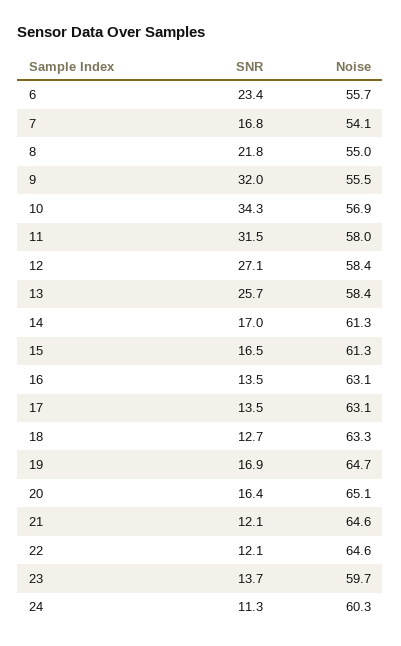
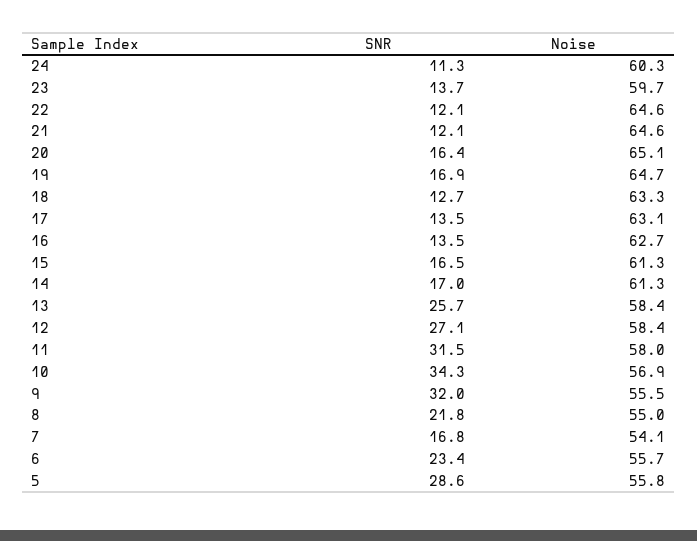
Noise, 16: 63.1 -> 62.7
SNR, 5: none -> 28.6
Noise, 5: none -> 55.8

